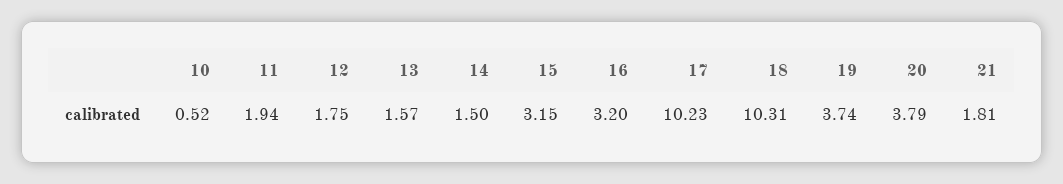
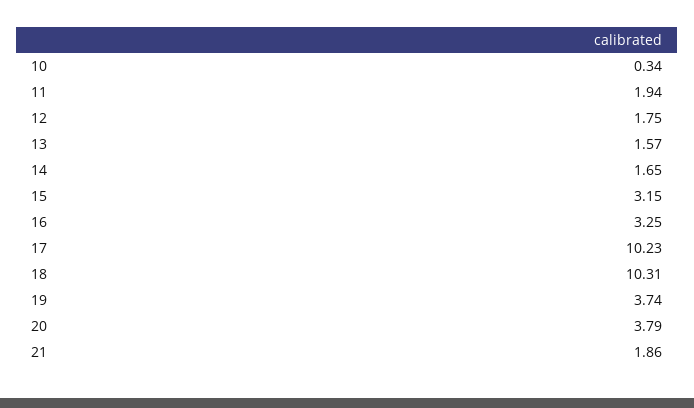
10: 0.52 -> 0.34
14: 1.5 -> 1.65
16: 3.2 -> 3.25
21: 1.81 -> 1.86

